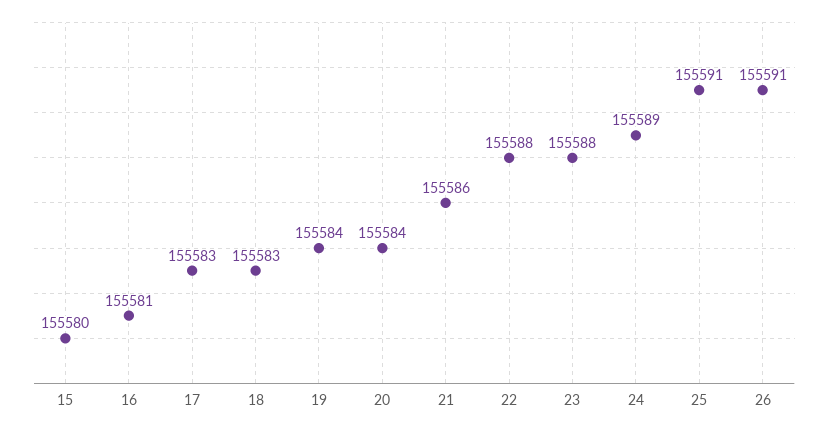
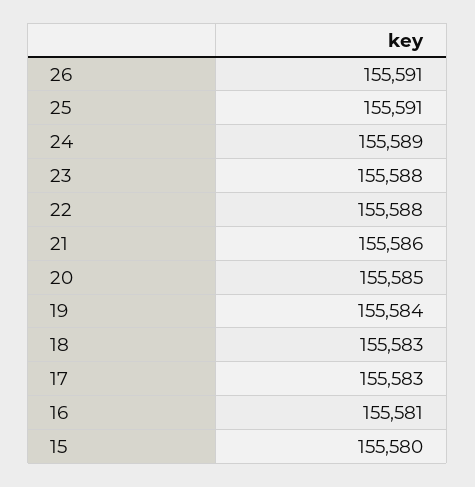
20: 155584 -> 155585

